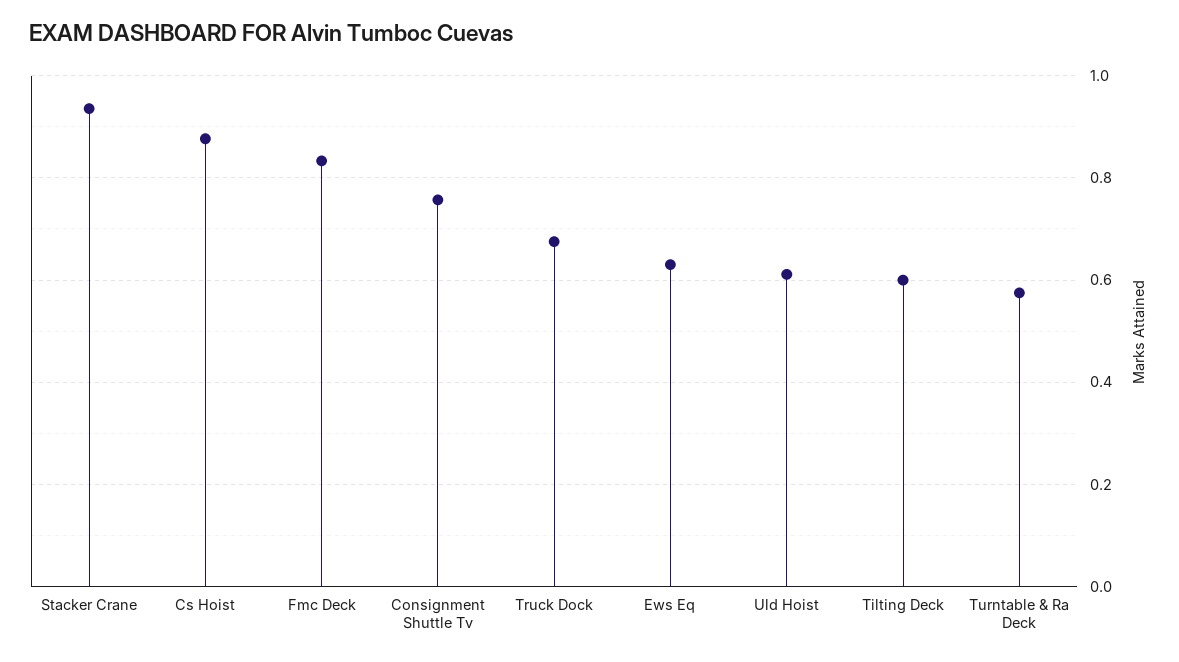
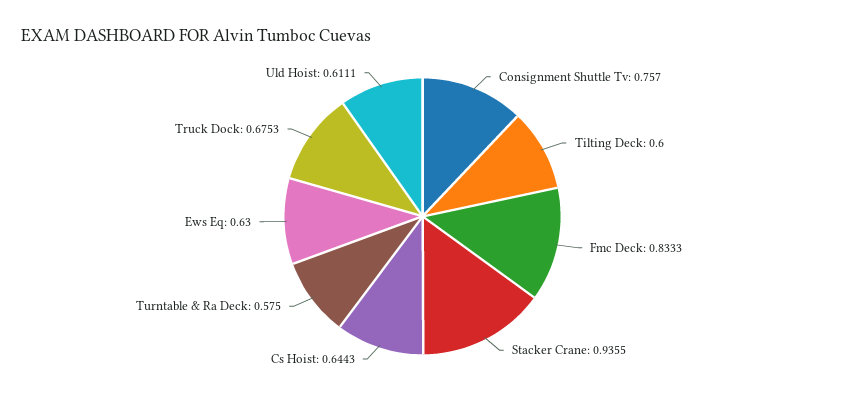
Cs Hoist: 0.88 -> 0.6443

